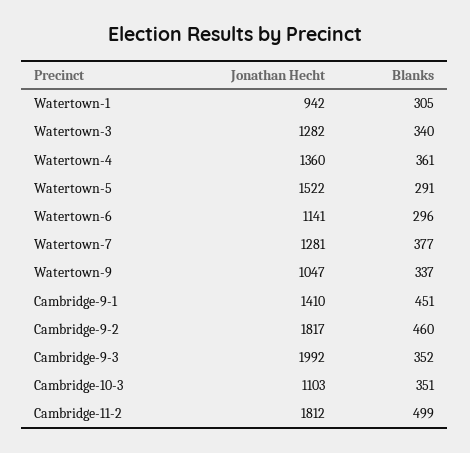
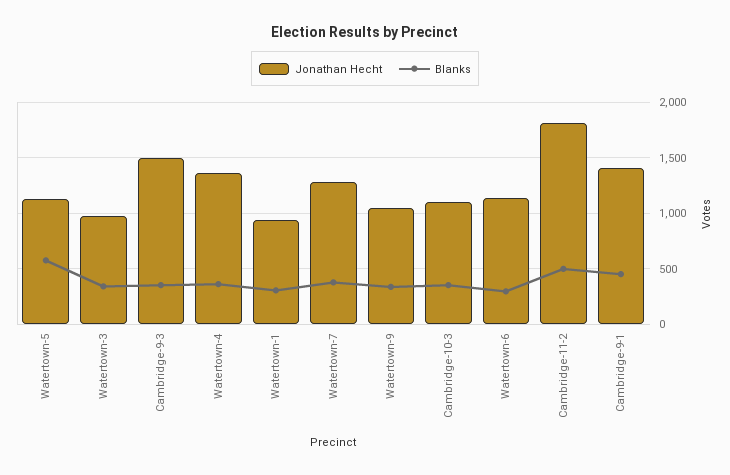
Jonathan Hecht, Watertown-3: 1282 -> 1000
Jonathan Hecht, Watertown-5: 1522 -> 1100
Blanks, Watertown-5: 291 -> 600
Jonathan Hecht, Cambridge-9-2: 1817 -> none
Blanks, Cambridge-9-2: 460 -> none
Jonathan Hecht, Cambridge-9-3: 1992 -> 1500

